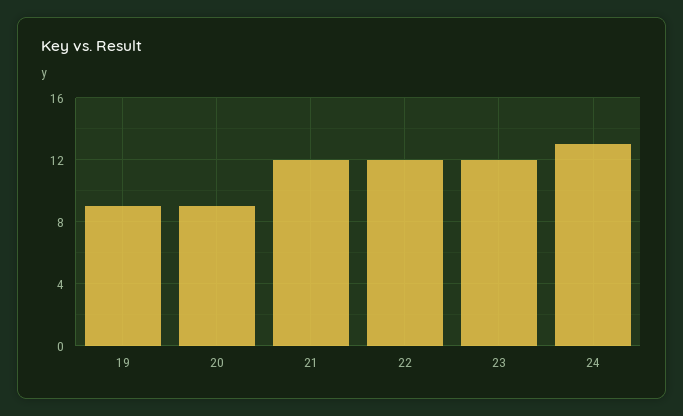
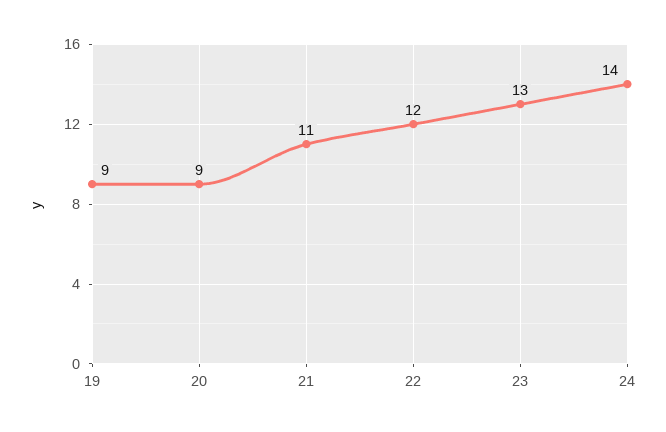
21: 12 -> 11
23: 12 -> 13
24: 13 -> 14

